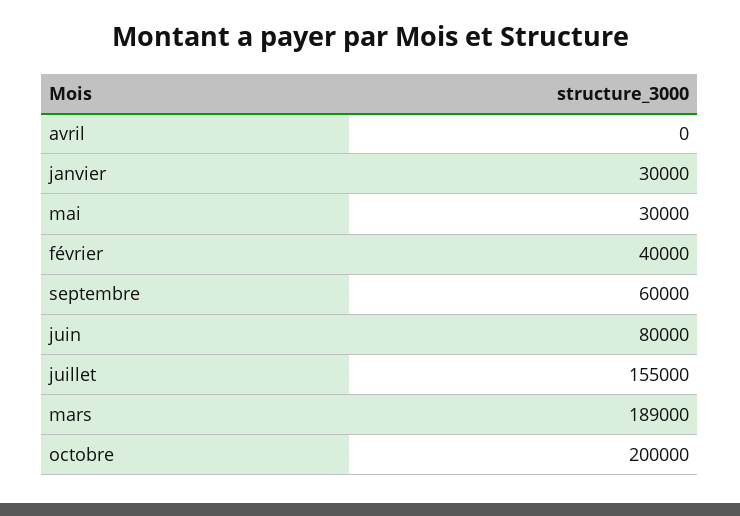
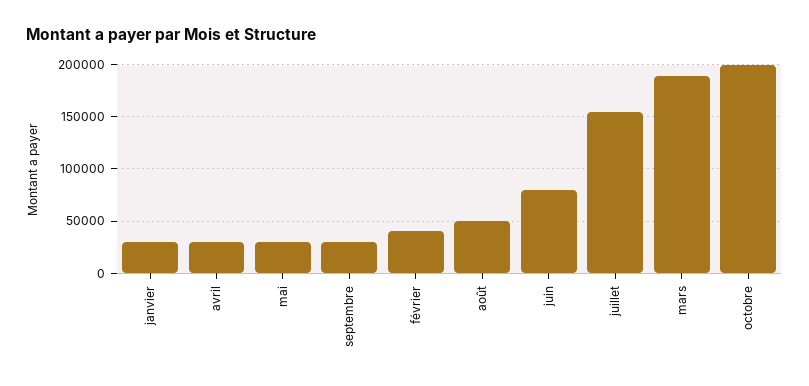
avril: 0 -> 30000
septembre: 60000 -> 30000
août: none -> 50000

